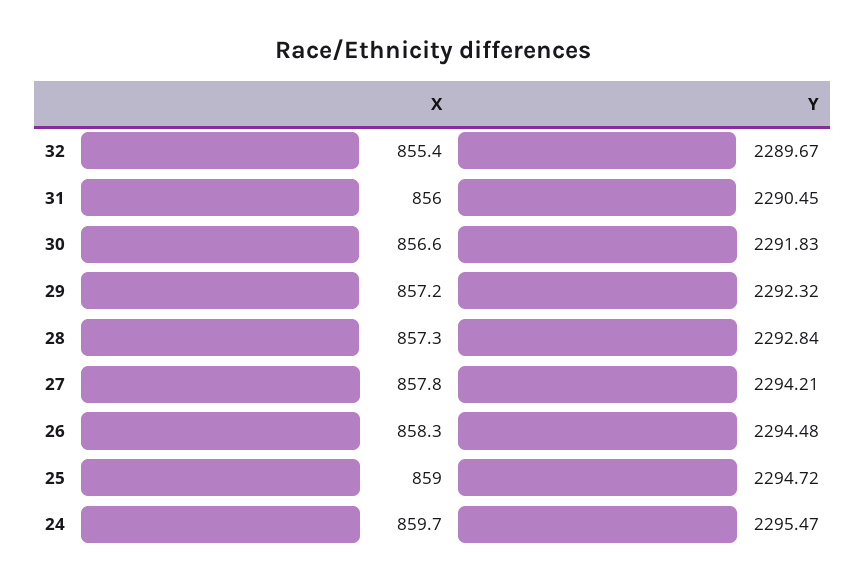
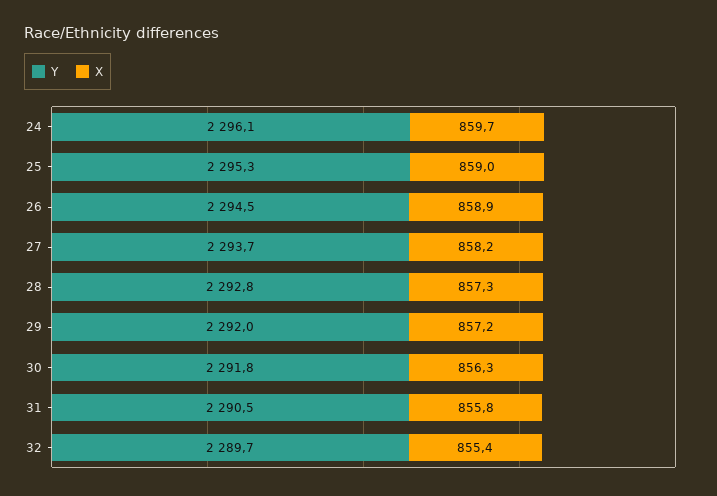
X, 31: 856 -> 855.8
X, 30: 856.6 -> 856.3
Y, 29: 2292.32 -> 2292
X, 27: 857.8 -> 858.2
Y, 27: 2294.21 -> 2293.7
X, 26: 858.3 -> 858.9
Y, 25: 2294.72 -> 2295.3
Y, 24: 2295.47 -> 2296.1

